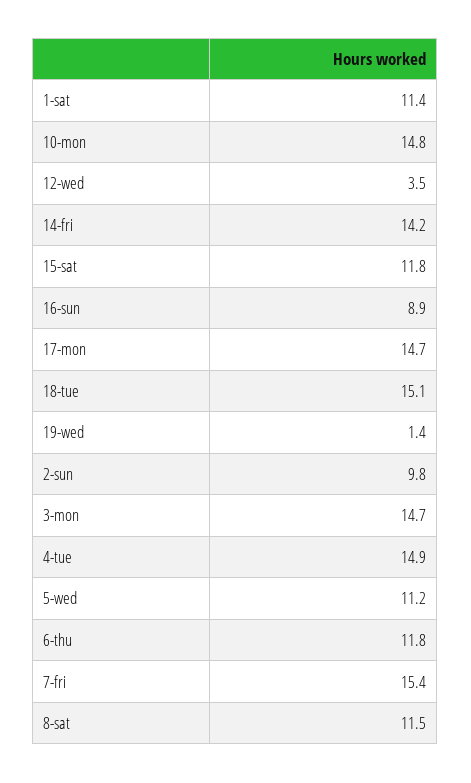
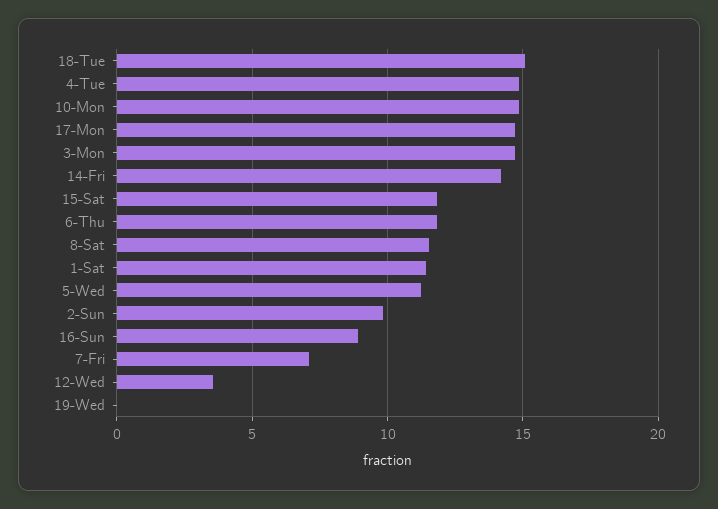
19-wed: 1.4 -> 0
7-fri: 15.4 -> 7

